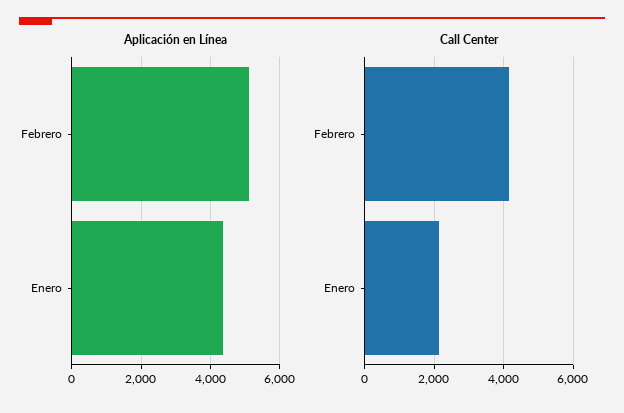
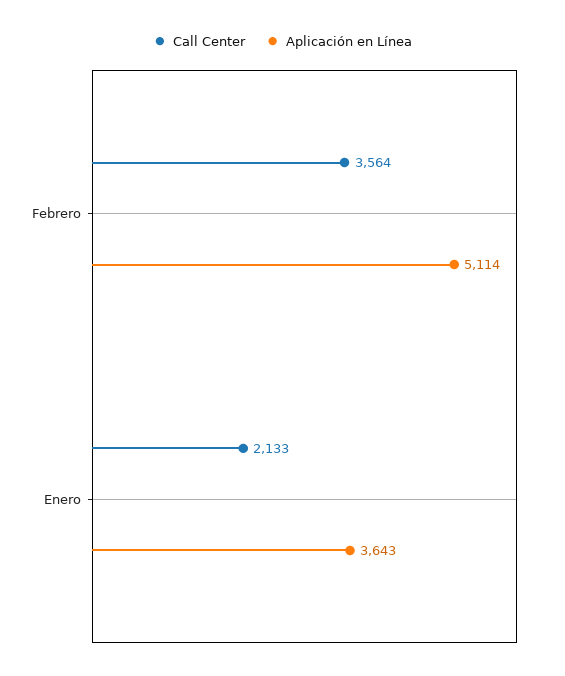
Aplicación en Línea, Enero: 4400 -> 3643
Call Center, Febrero: 4200 -> 3564

